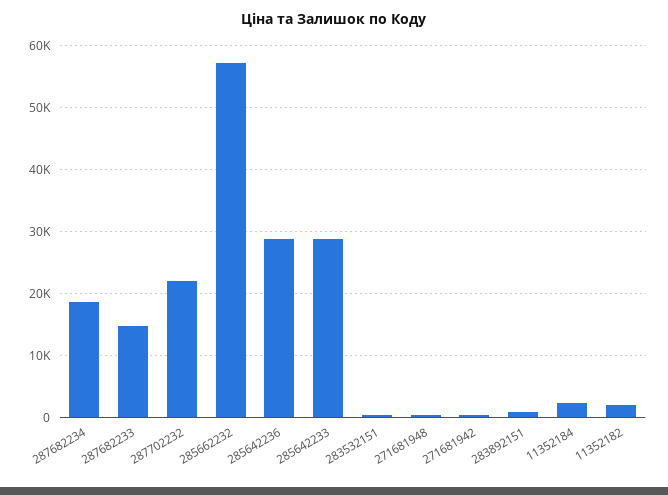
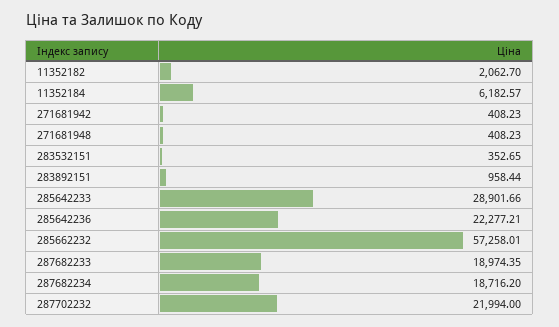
287682233: 15000 -> 18974.35
285642236: 29000 -> 22277.21
11352184: 2000 -> 6182.57

